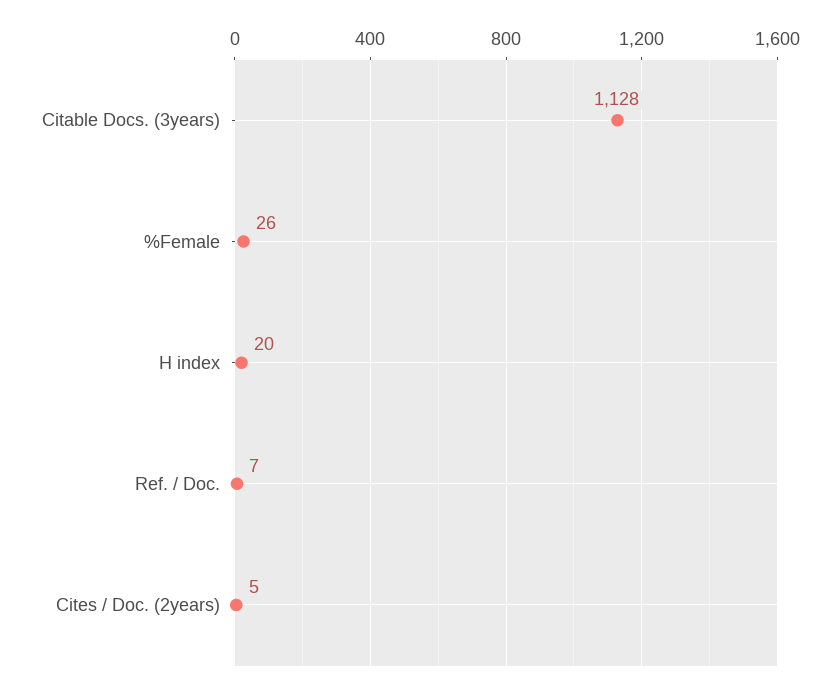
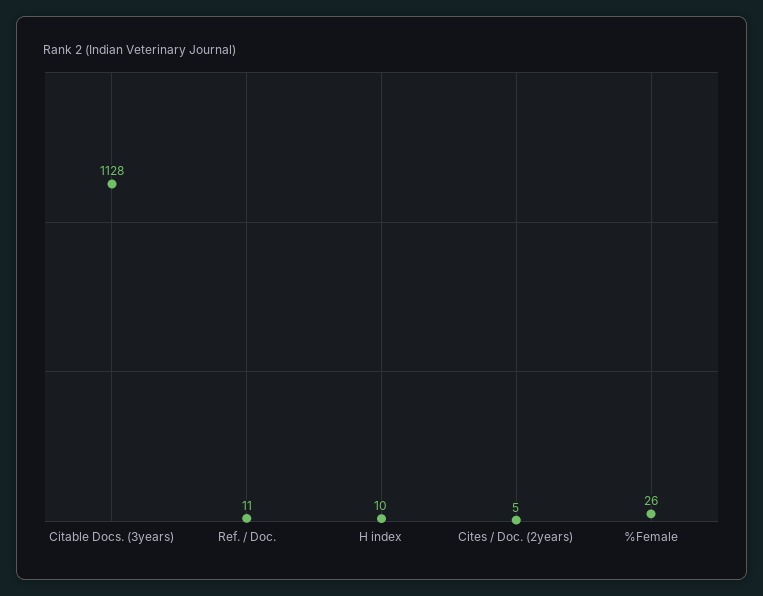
H index: 20 -> 10
Ref. / Doc.: 7 -> 11

